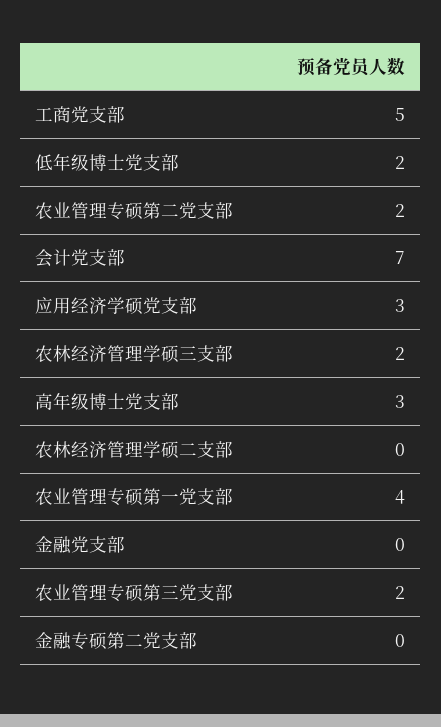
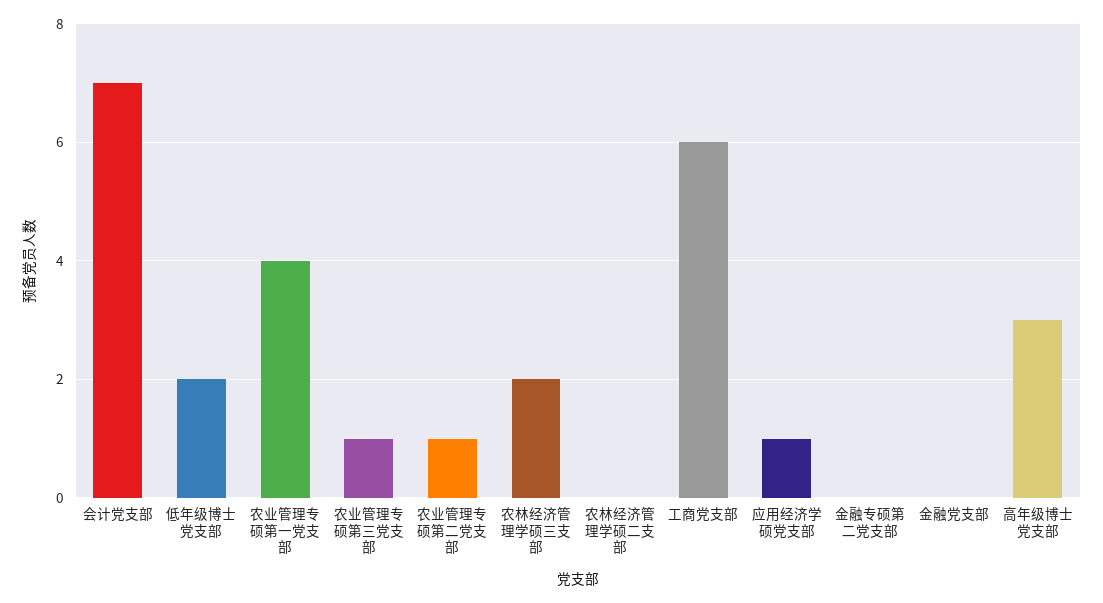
工商党支部: 5 -> 6
农业管理专硕第二党支部: 2 -> 1
应用经济学硕党支部: 3 -> 1
农业管理专硕第三党支部: 2 -> 1

